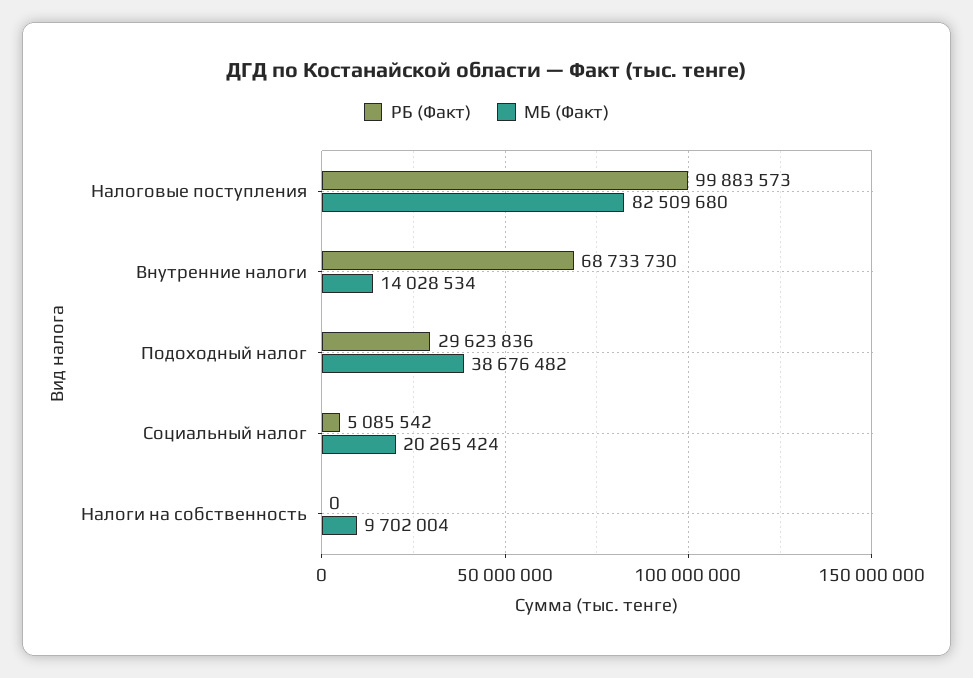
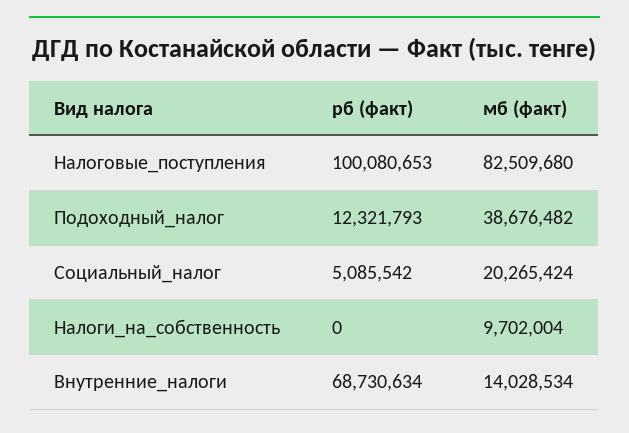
РБ (Факт), Налоговые поступления: 99883573 -> 100080653
РБ (Факт), Внутренние налоги: 68733730 -> 68730634
РБ (Факт), Подоходный налог: 29623836 -> 12321793

